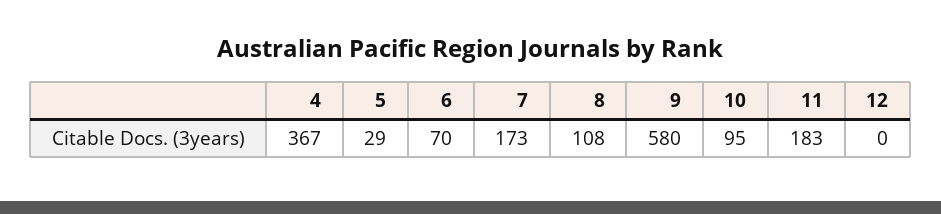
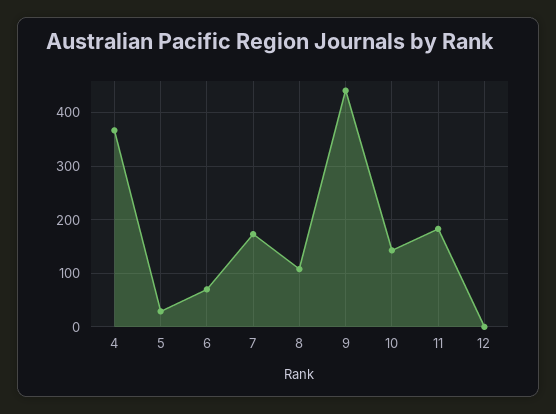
9: 580 -> 440
10: 95 -> 140

